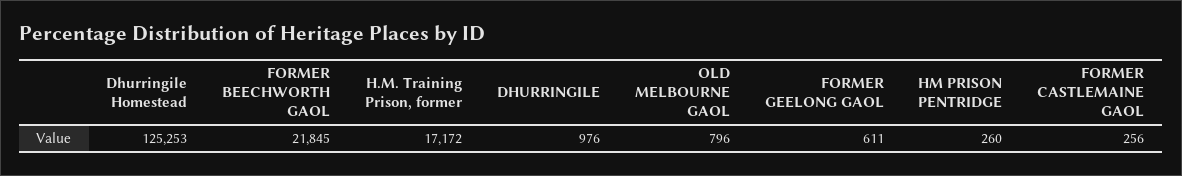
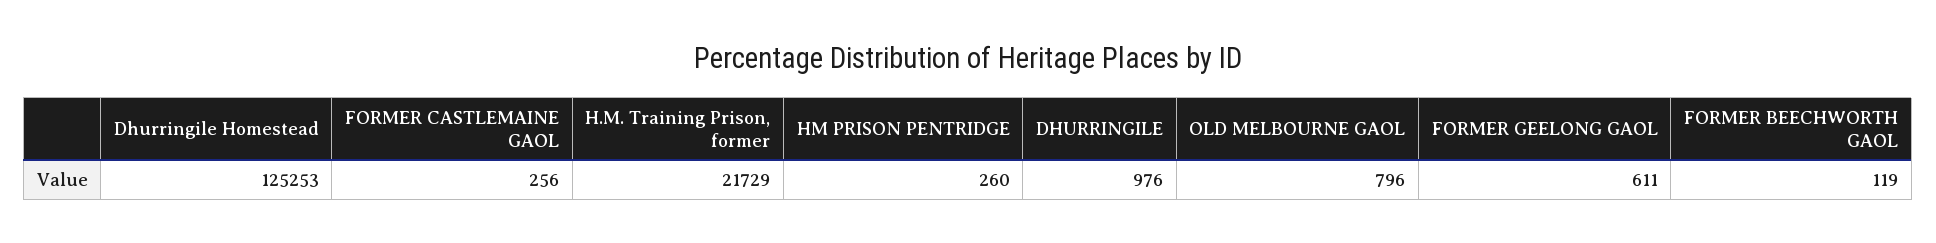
FORMER BEECHWORTH GAOL: 21845 -> 119
H.M. Training Prison, former: 17172 -> 21729

